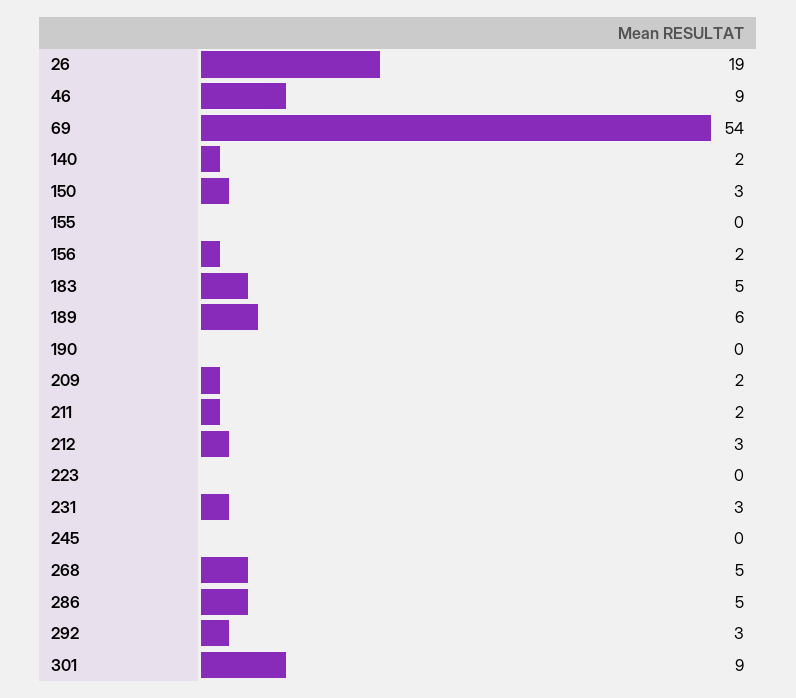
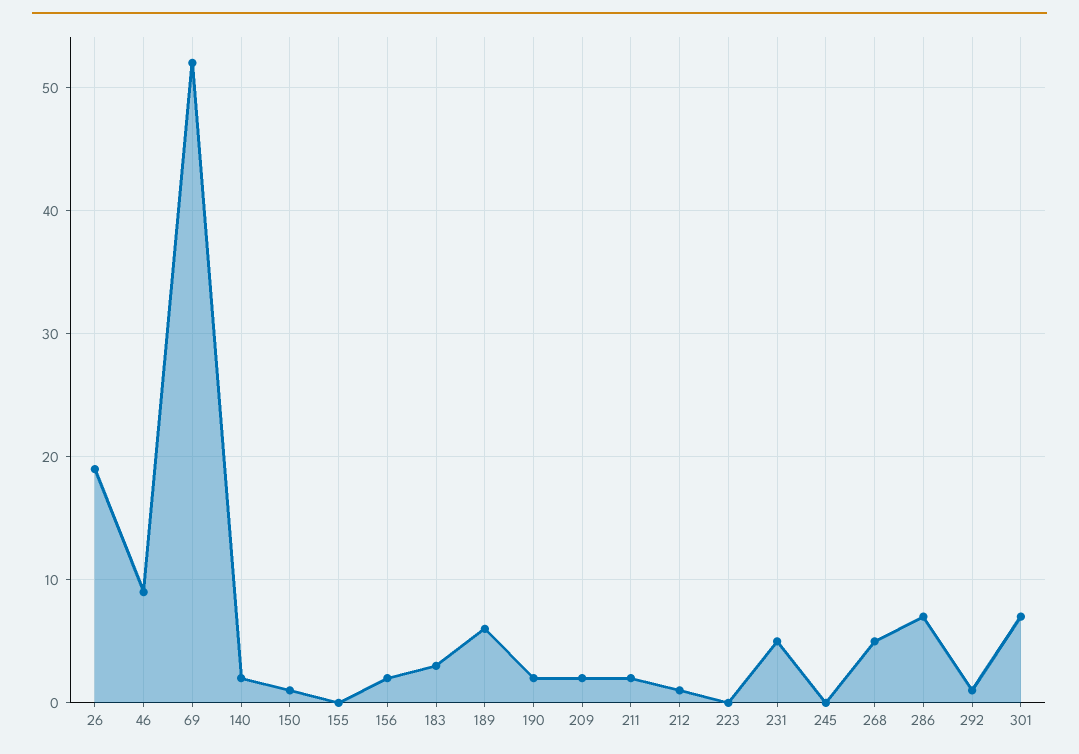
69: 54 -> 52
150: 3 -> 1
183: 5 -> 3
190: 0 -> 2
212: 3 -> 1
231: 3 -> 5
286: 5 -> 7
292: 3 -> 1
301: 9 -> 7

